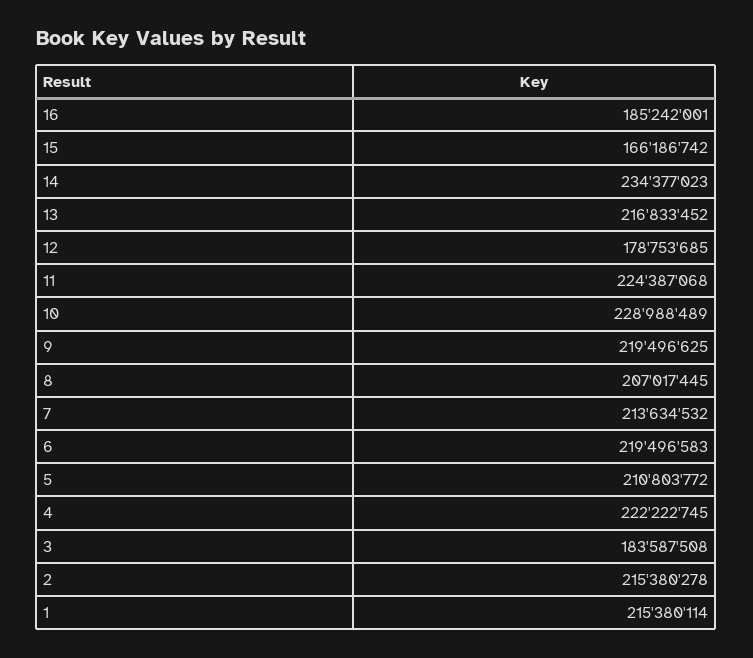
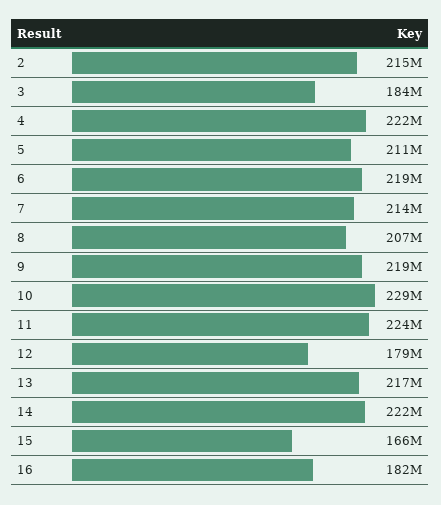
16: 185242001 -> 182000000
14: 234377023 -> 222000000
1: 215380114 -> none

